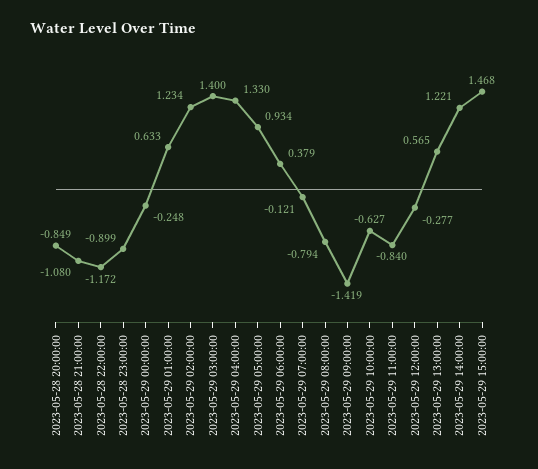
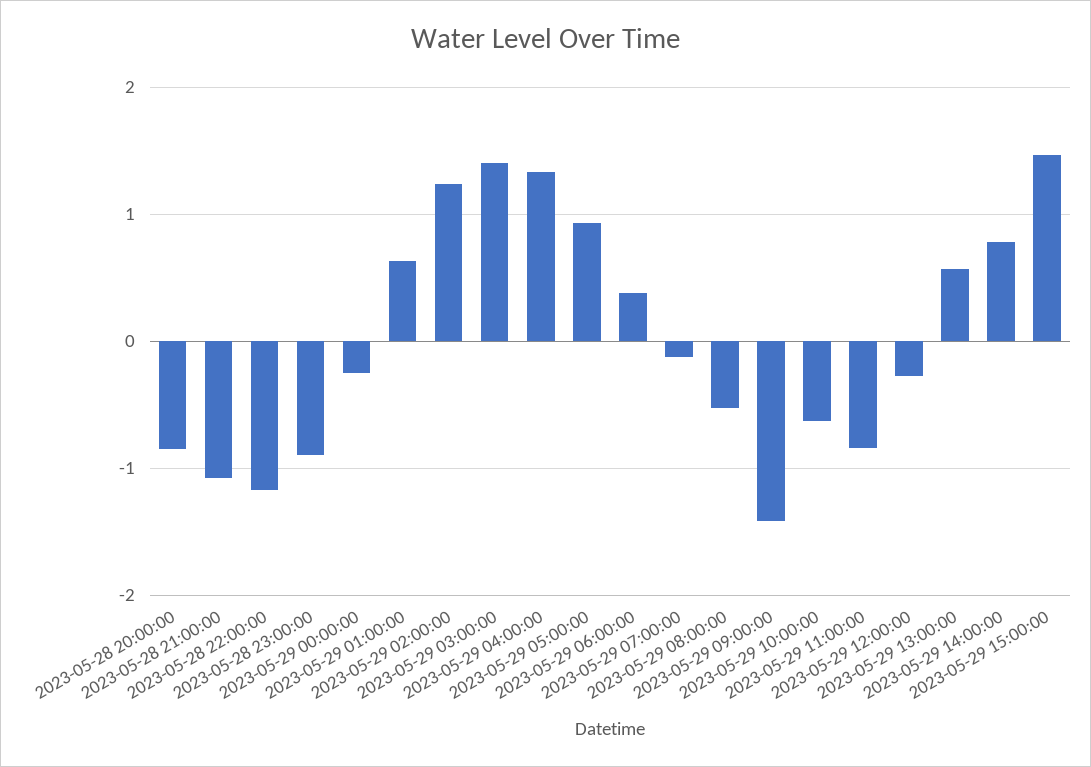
2023-05-29 08:00:00: -0.794 -> -0.5
2023-05-29 14:00:00: 1.221 -> 0.8

